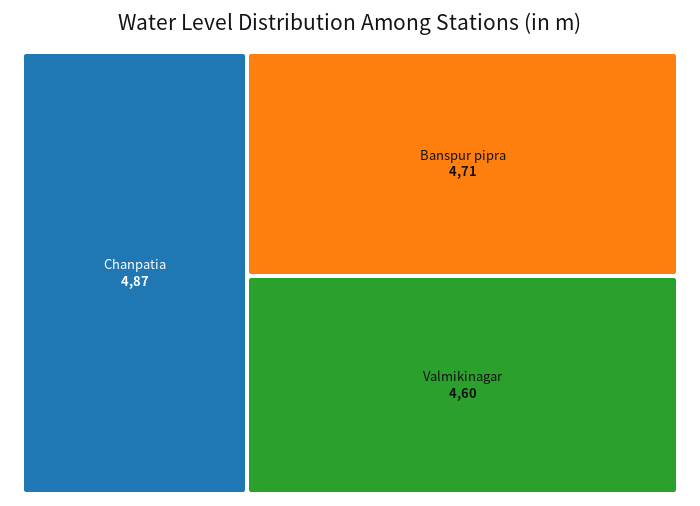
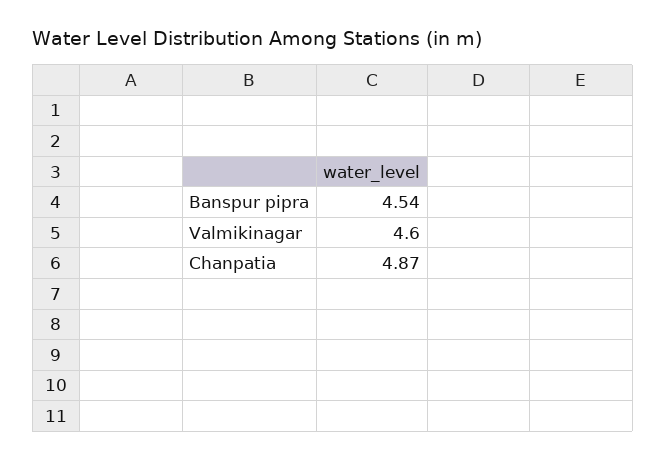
Banspur pipra: 4.71 -> 4.54

